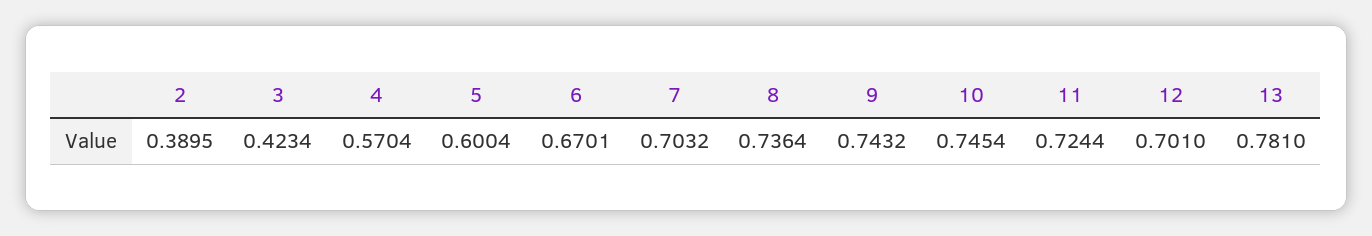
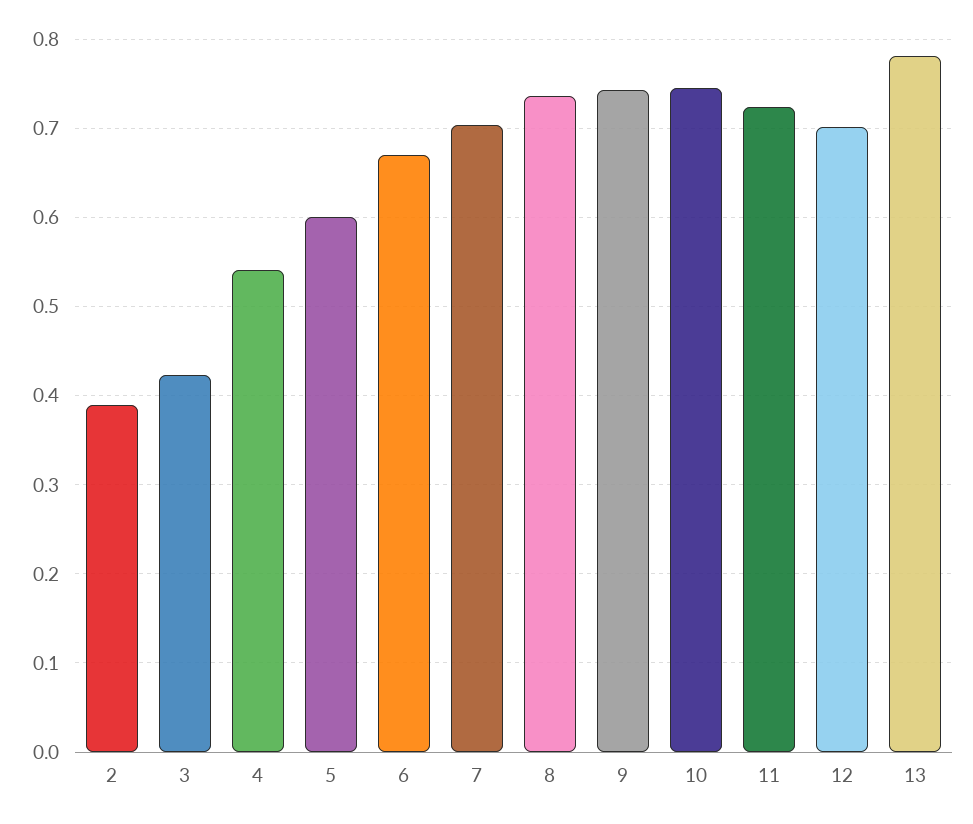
4: 0.5704 -> 0.54

